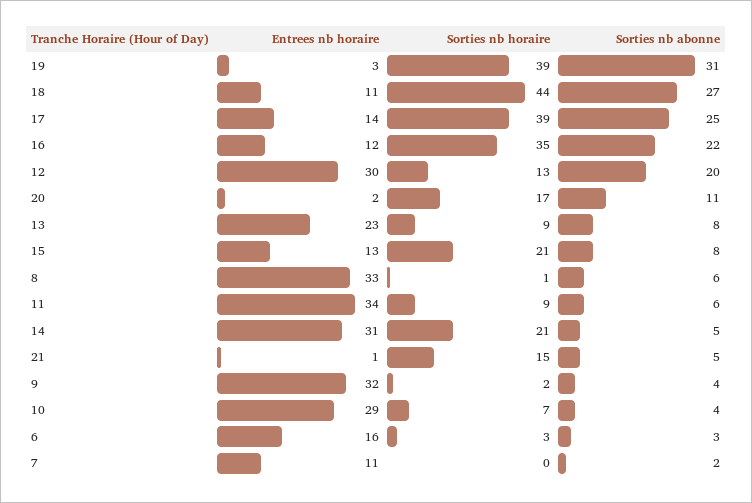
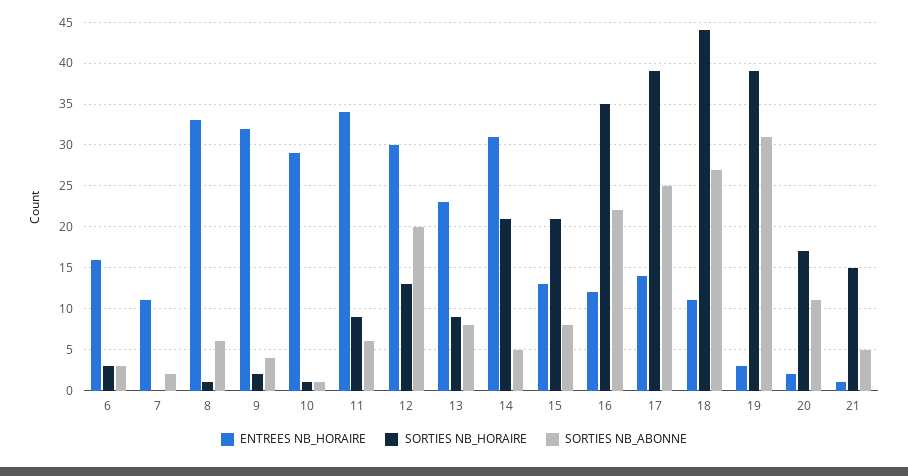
Sorties nb horaire, 10: 7 -> 1
Sorties nb abonne, 10: 4 -> 1

